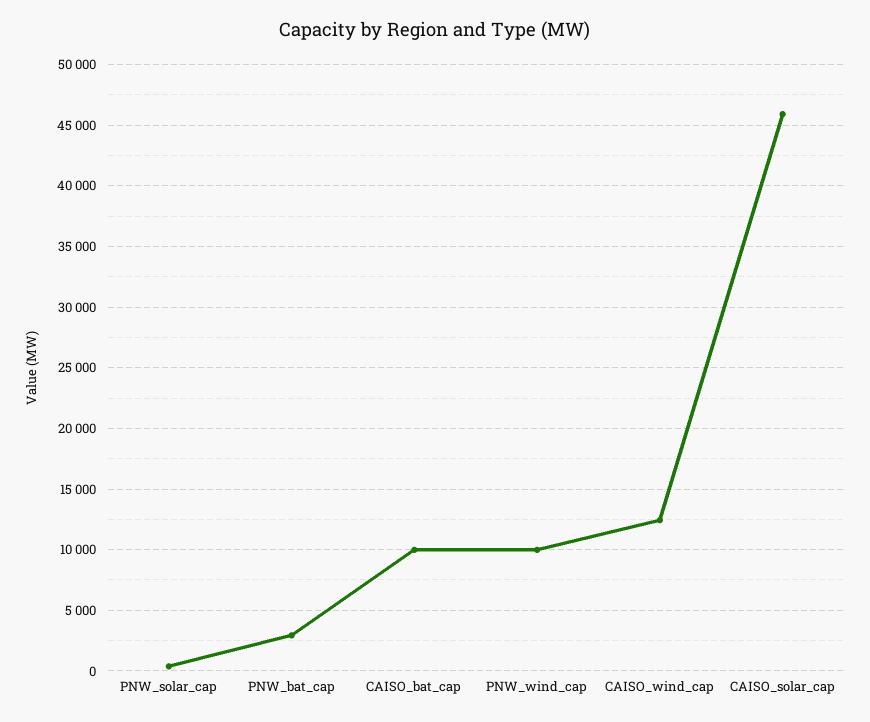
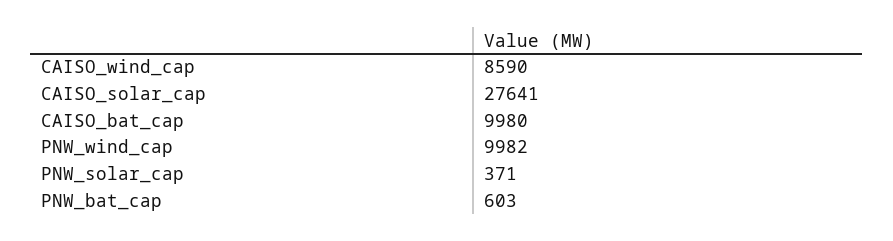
PNW_bat_cap: 3000 -> 603
CAISO_wind_cap: 12500 -> 8590
CAISO_solar_cap: 46000 -> 27641

